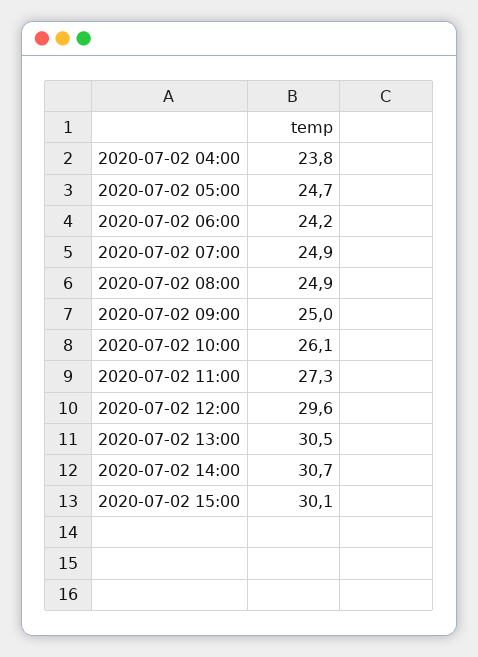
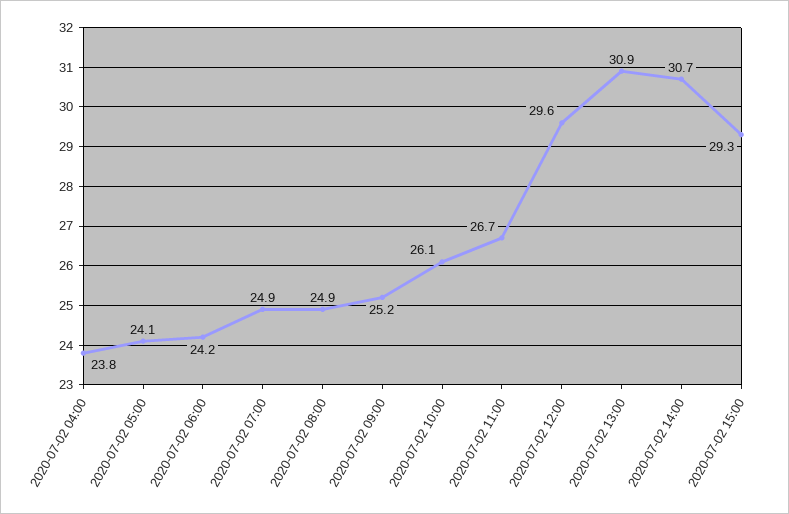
2020-07-02 05:00: 24.7 -> 24.1
2020-07-02 09:00: 25 -> 25.2
2020-07-02 11:00: 27.3 -> 26.7
2020-07-02 13:00: 30.5 -> 30.9
2020-07-02 15:00: 30.1 -> 29.3

